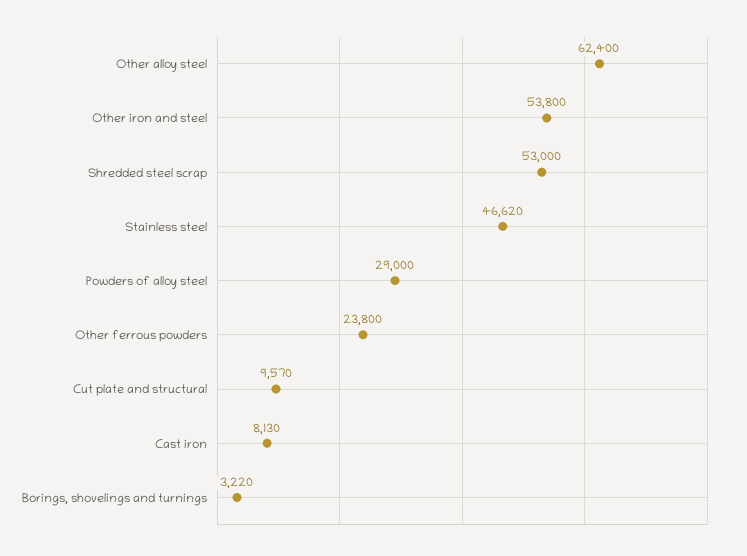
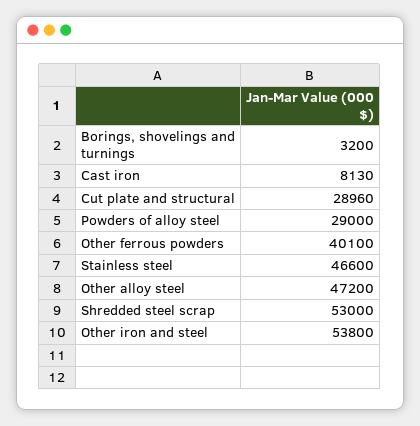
Other alloy steel: 62400 -> 47200
Stainless steel: 46620 -> 46600
Other ferrous powders: 23800 -> 40100
Cut plate and structural: 9570 -> 28960
Borings, shovelings and turnings: 3220 -> 3200

